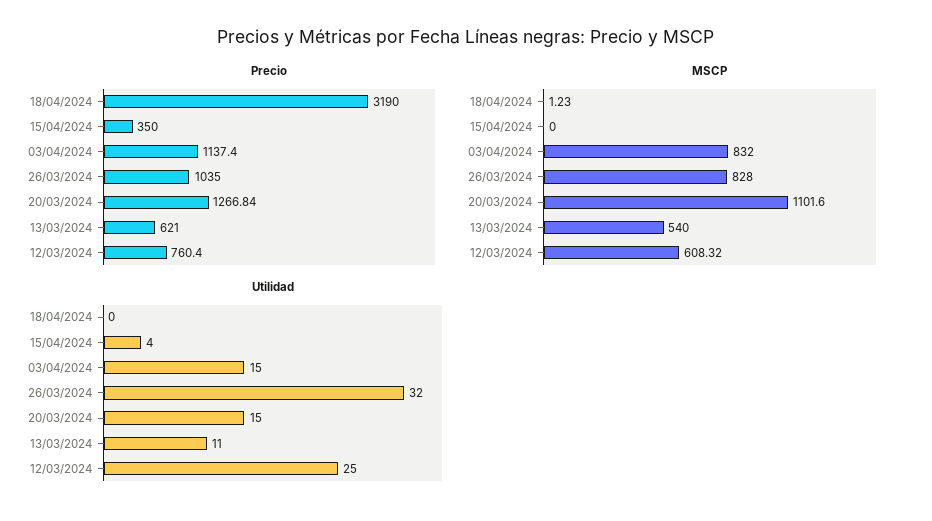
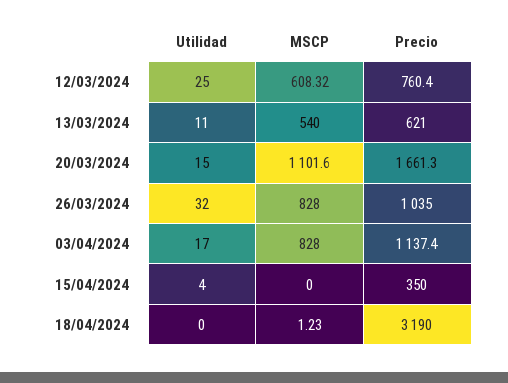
Precio, 20/03/2024: 1266.84 -> 1661.3
MSCP, 03/04/2024: 832 -> 828
Utilidad, 03/04/2024: 15 -> 17

